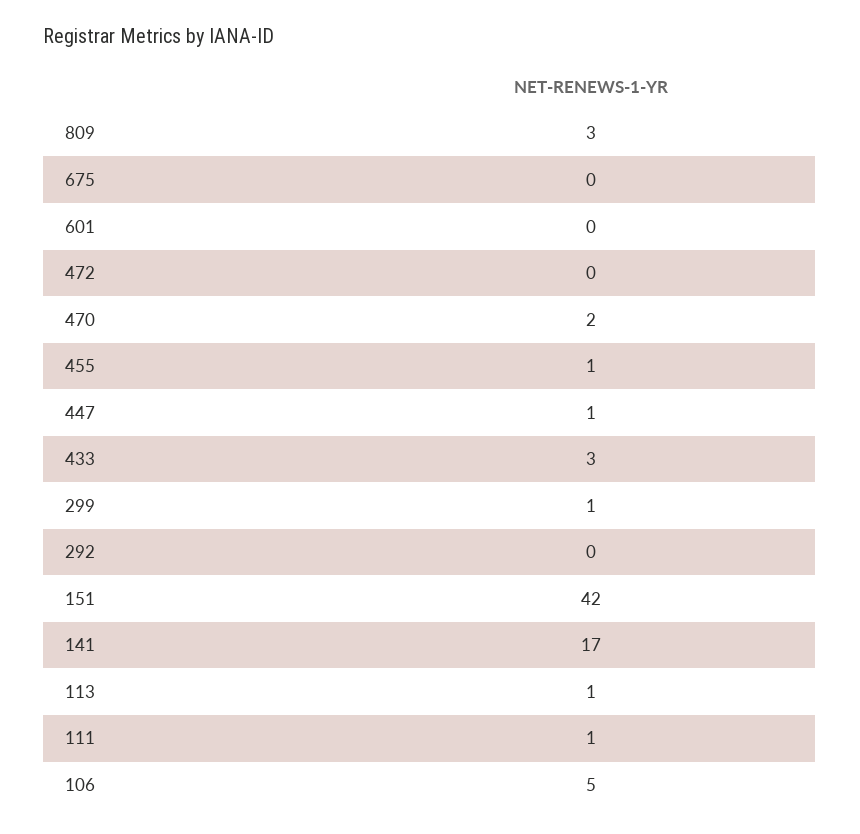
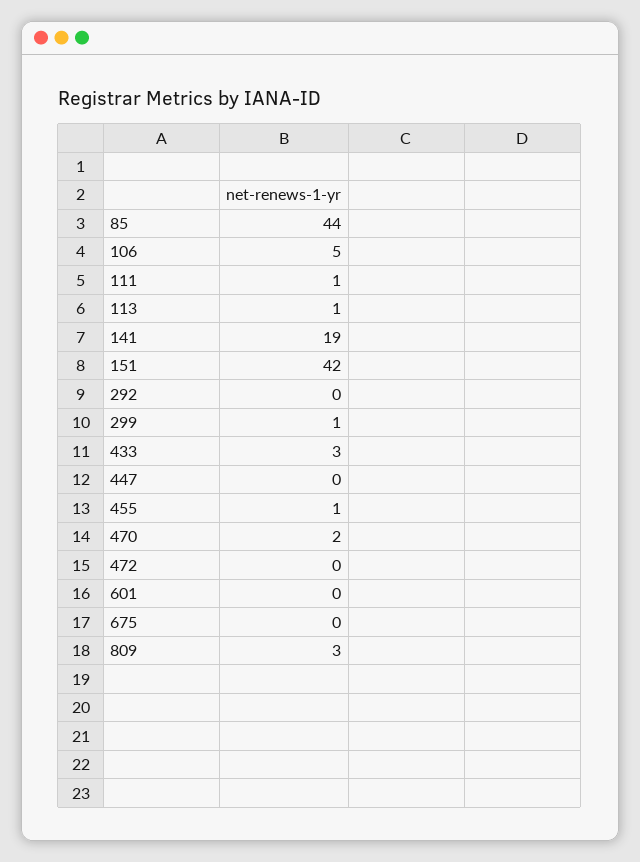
447: 1 -> 0
141: 17 -> 19
85: none -> 44

